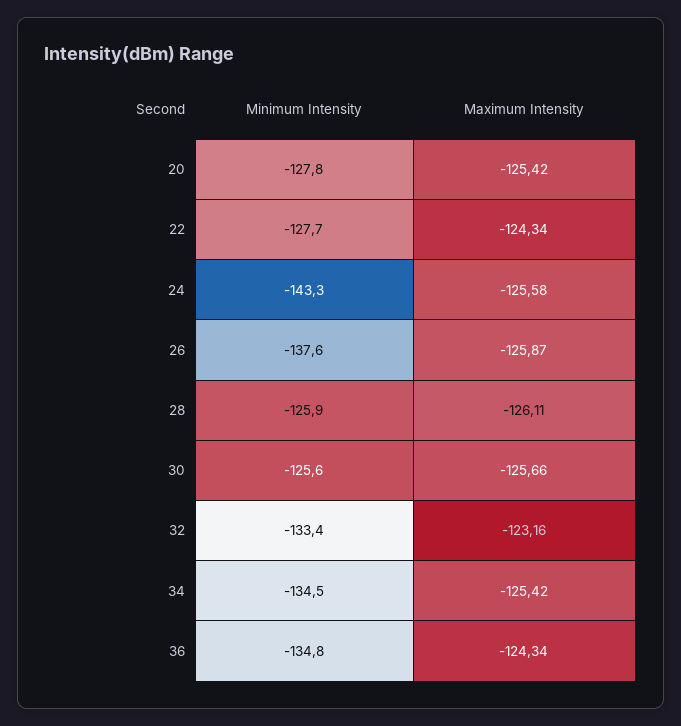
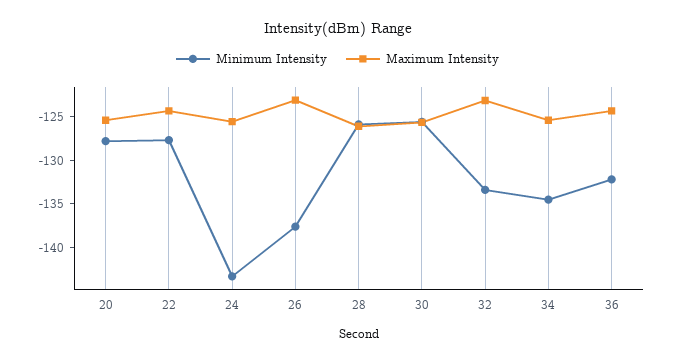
Maximum Intensity, 26: -125.87 -> -123
Minimum Intensity, 36: -134.8 -> -132

